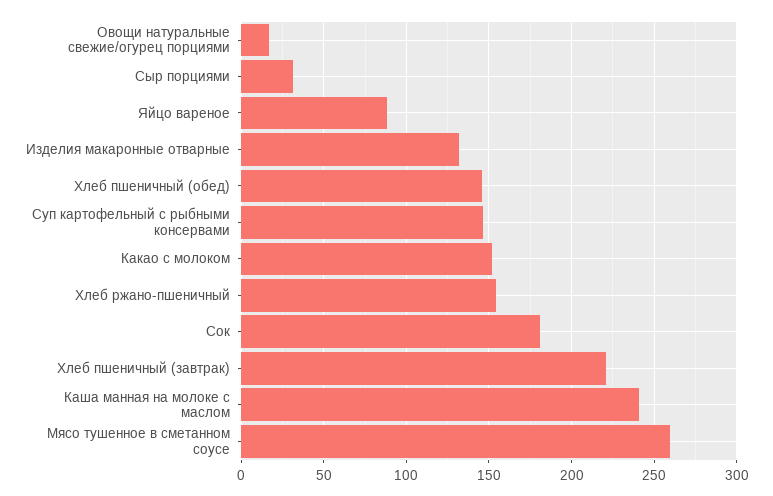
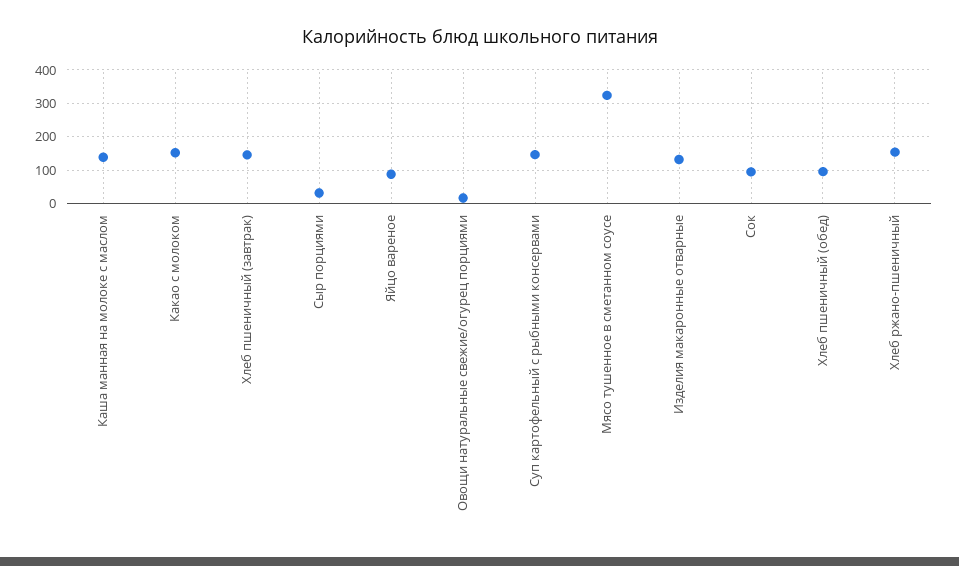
Хлеб пшеничный (обед): 145 -> 100
Сок: 180 -> 100
Хлеб пшеничный (завтрак): 220 -> 140
Каша манная на молоке с маслом: 240 -> 140
Мясо тушенное в сметанном соусе: 260 -> 320

